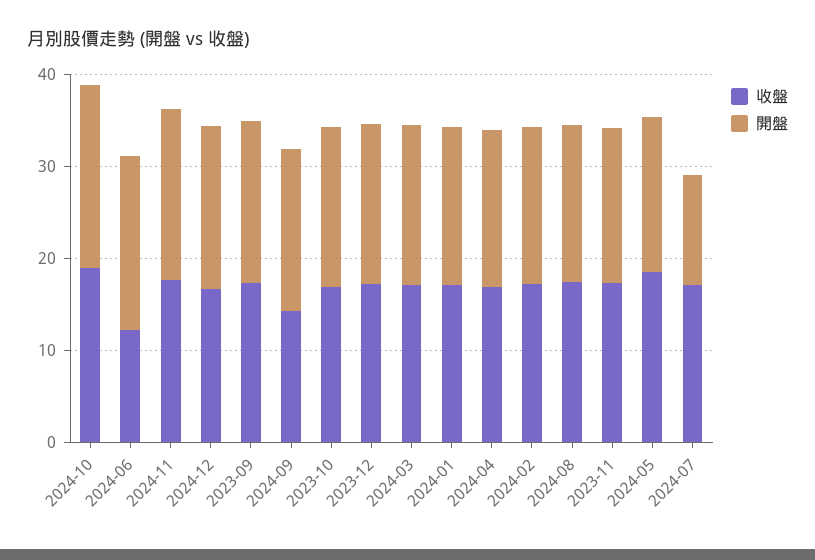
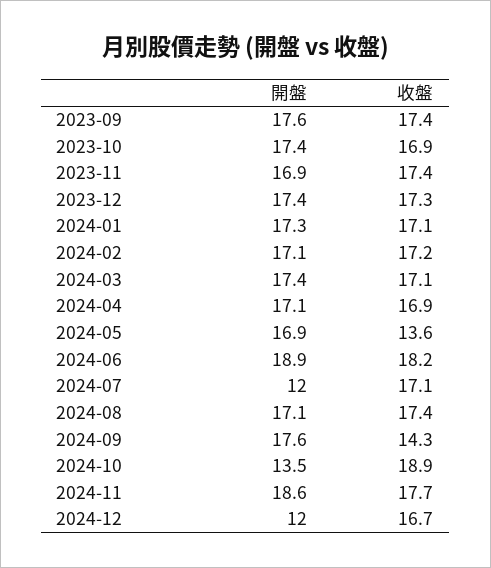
開盤, 2024-10: 20 -> 13.5
收盤, 2024-06: 12 -> 18.2
開盤, 2024-12: 18 -> 12
收盤, 2024-05: 18 -> 13.6

